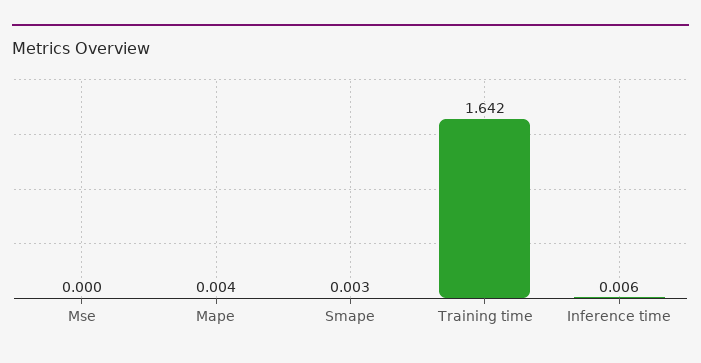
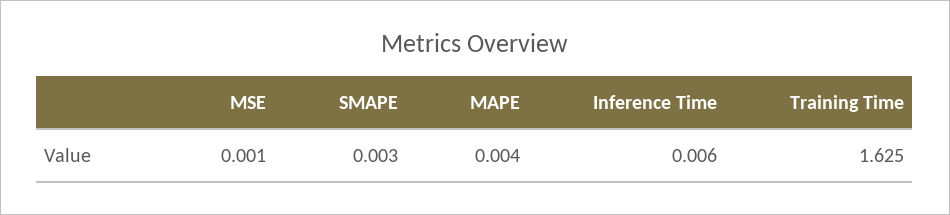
Mse: 0 -> 0.001
Training time: 1.642 -> 1.625

